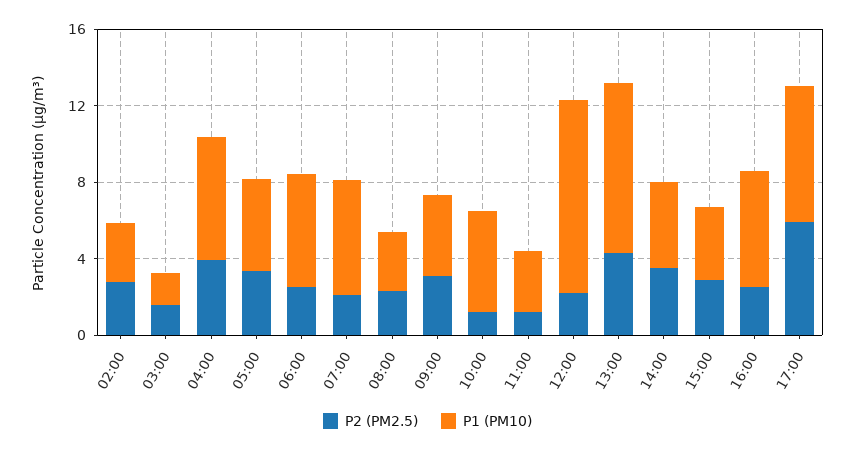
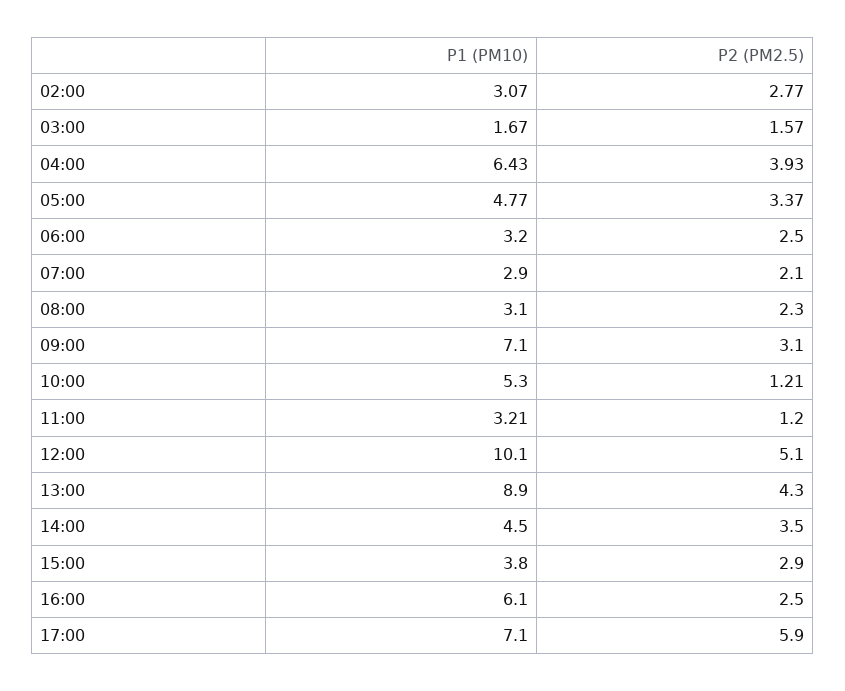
P1 (PM10), 06:00: 6 -> 3.2
P1 (PM10), 07:00: 6 -> 2.9
P1 (PM10), 09:00: 4 -> 7.1
P2 (PM2.5), 12:00: 2 -> 5.1

